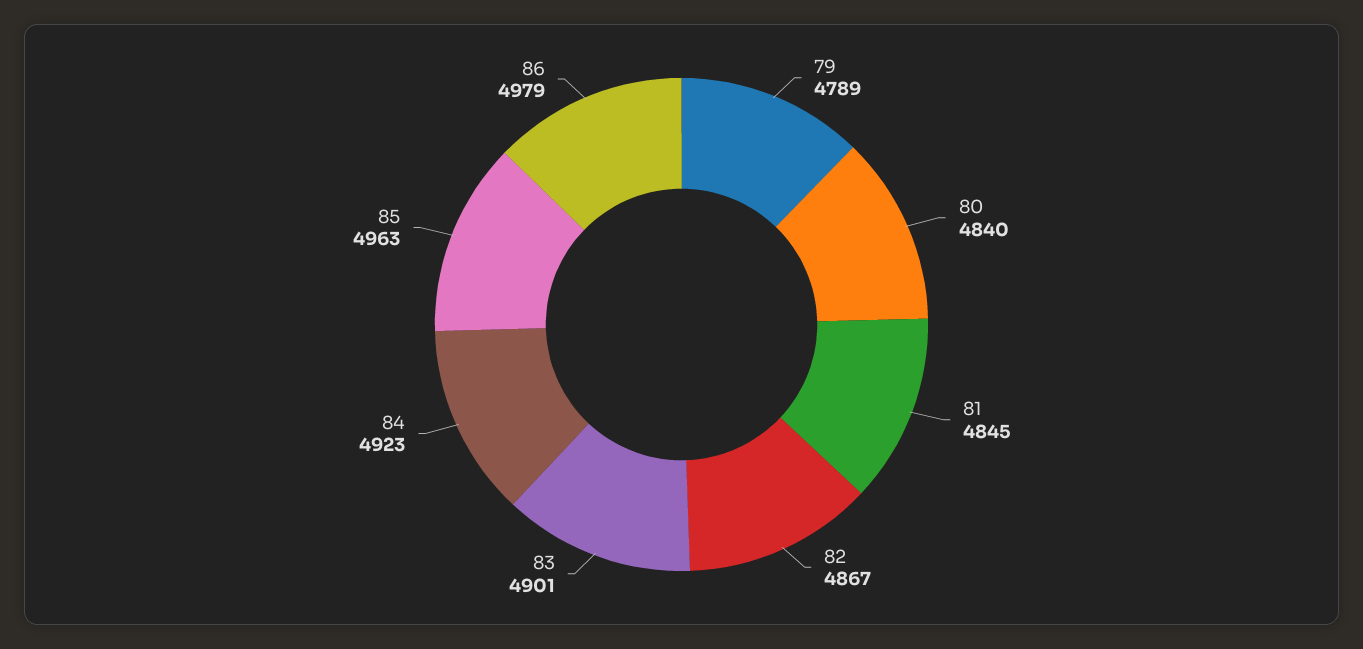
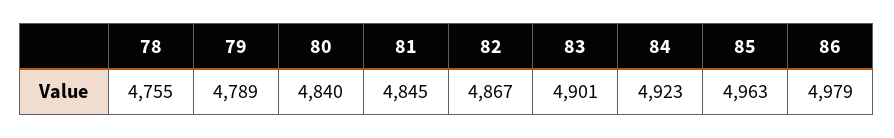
78: none -> 4755

